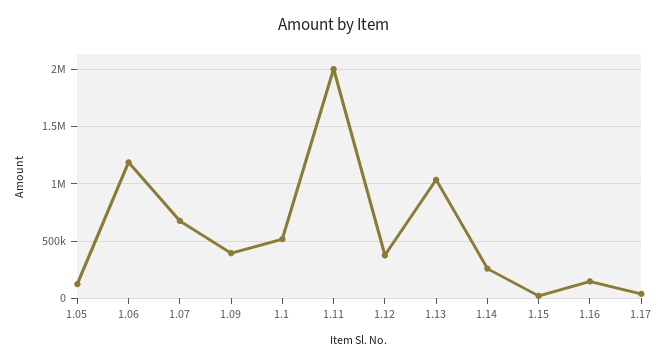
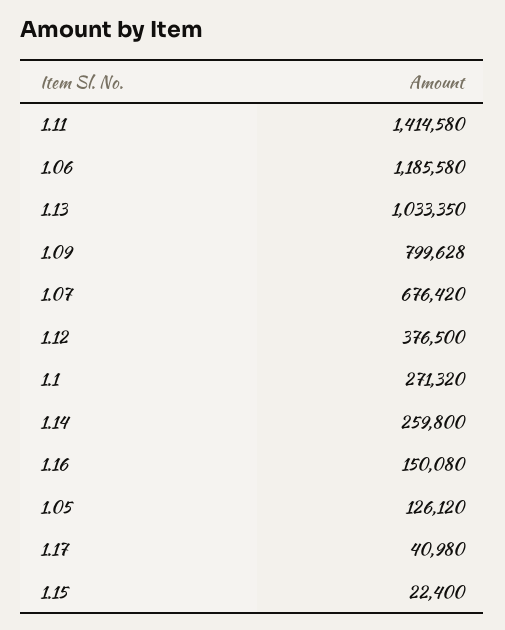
1.09: 400000 -> 799628
1.1: 500000 -> 271320
1.11: 2000000 -> 1414580

